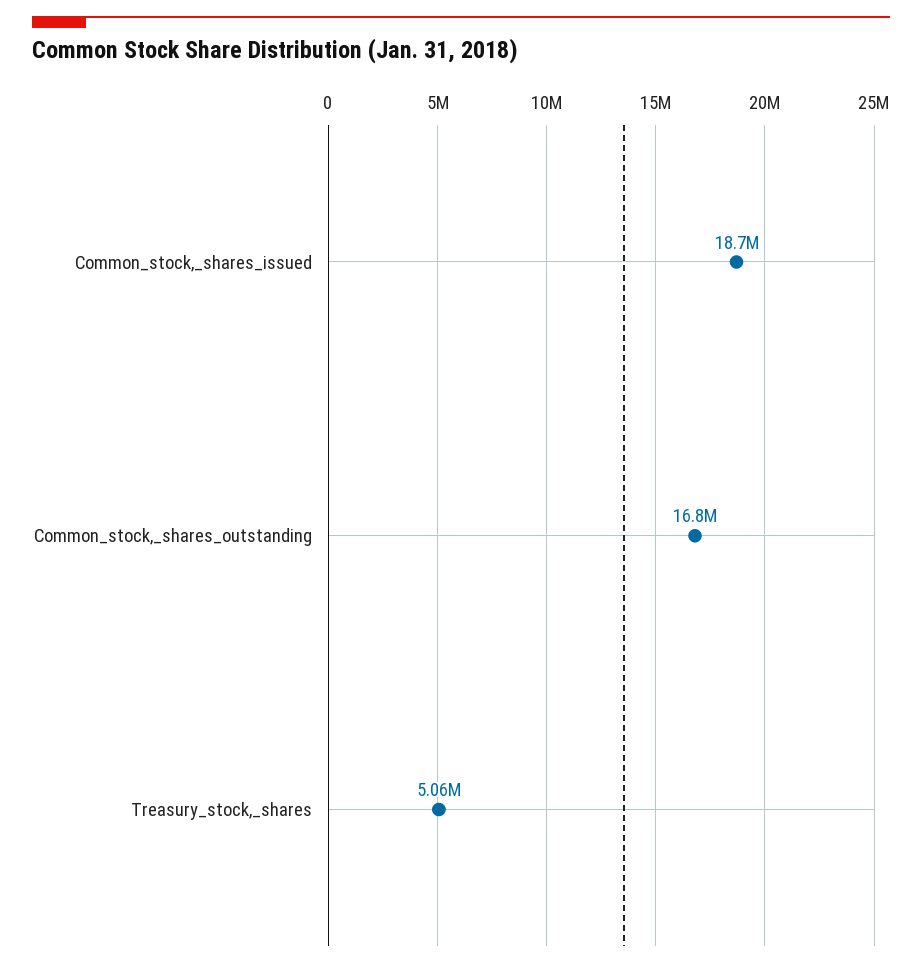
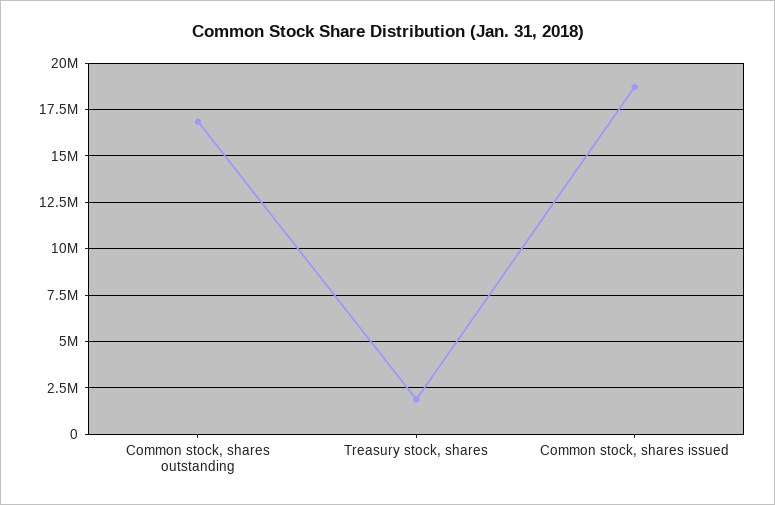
Treasury_stock,_shares: 5060000 -> 2000000

